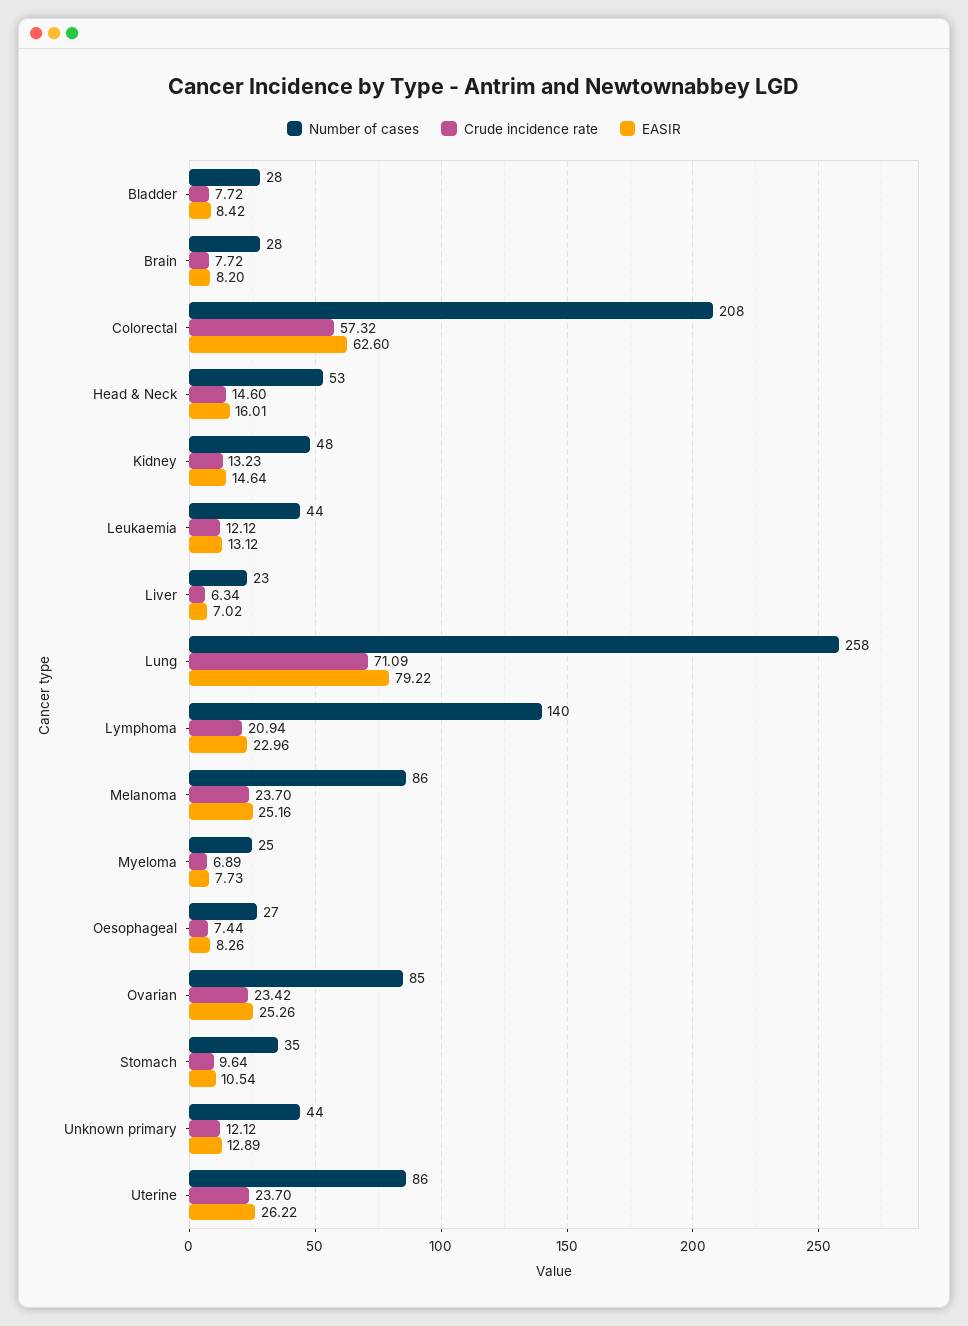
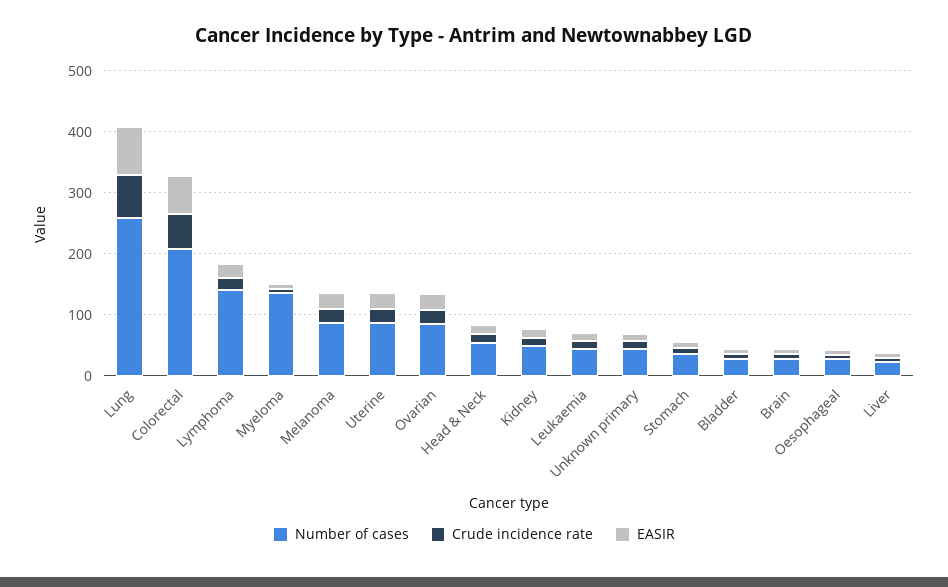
Number of cases, Myeloma: 25 -> 140

